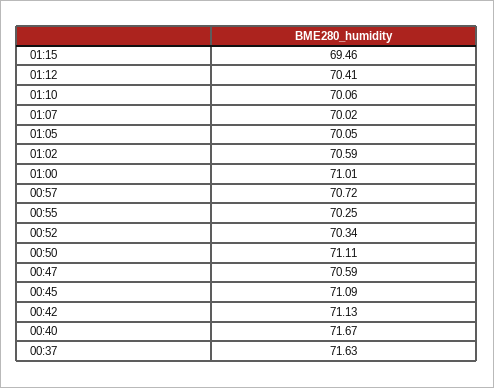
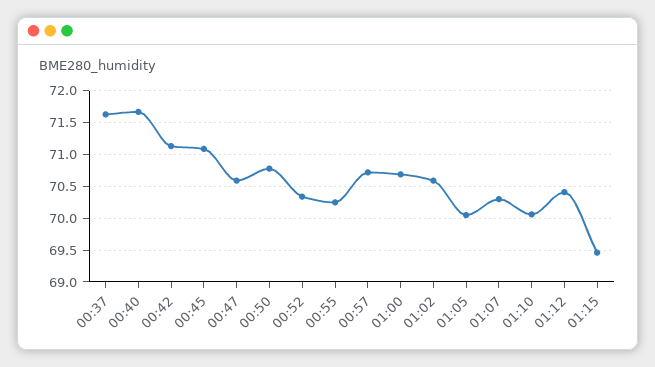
01:07: 70.02 -> 70.3
01:00: 71.01 -> 70.7
00:50: 71.11 -> 70.8

